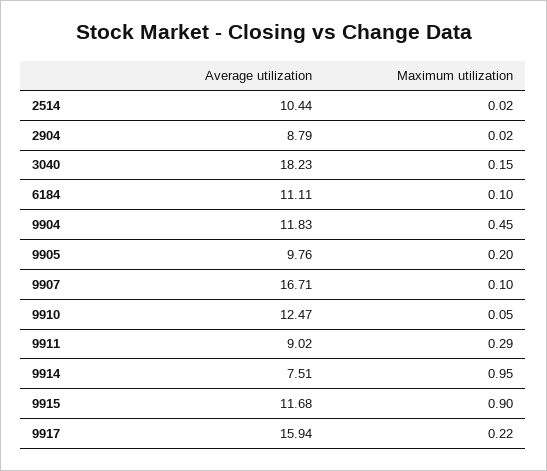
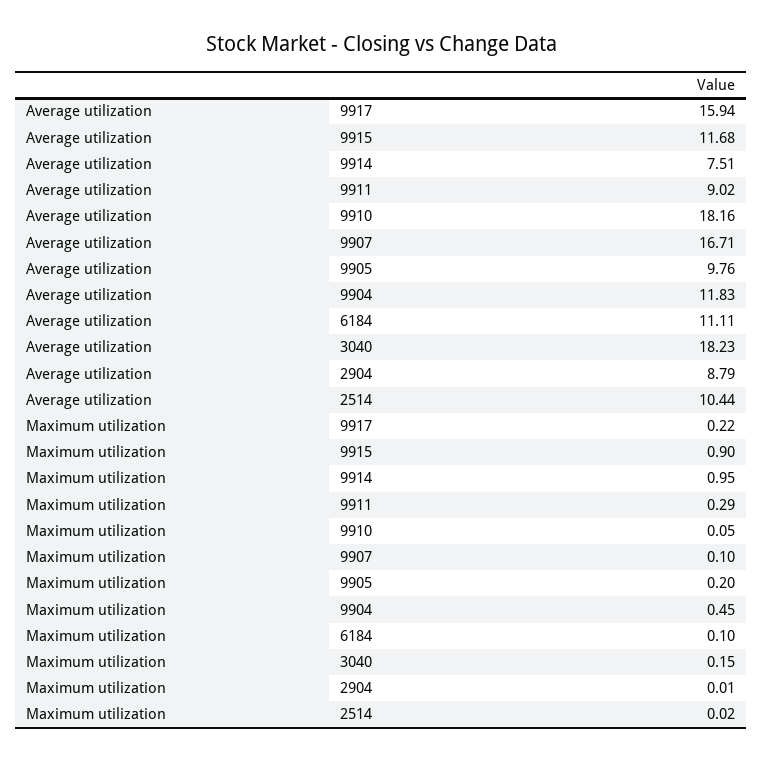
Maximum utilization, 2904: 0.02 -> 0.01
Average utilization, 9910: 12.47 -> 18.16

